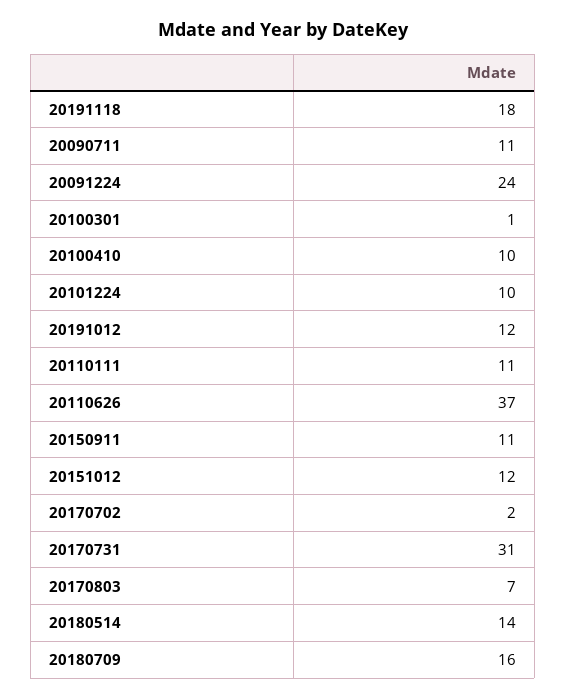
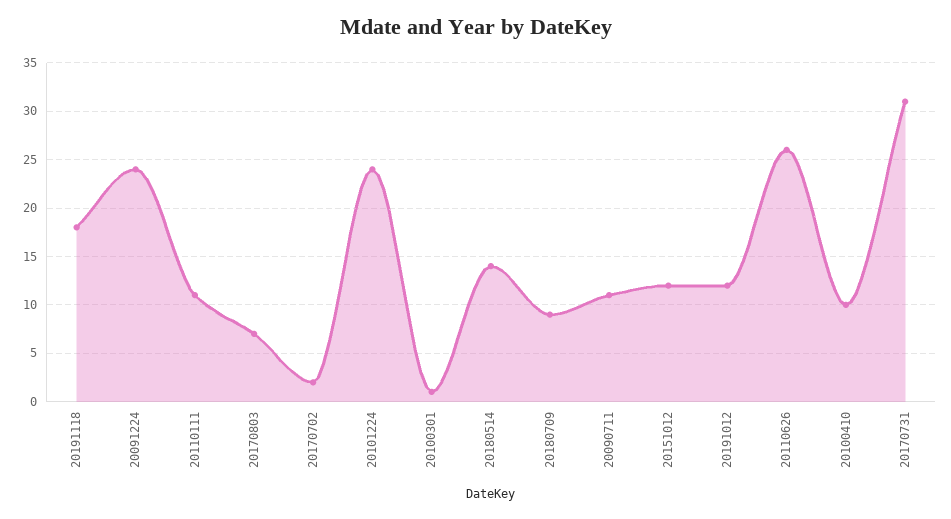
20101224: 10 -> 24
20110626: 37 -> 26
20150911: 11 -> none
20180709: 16 -> 9

